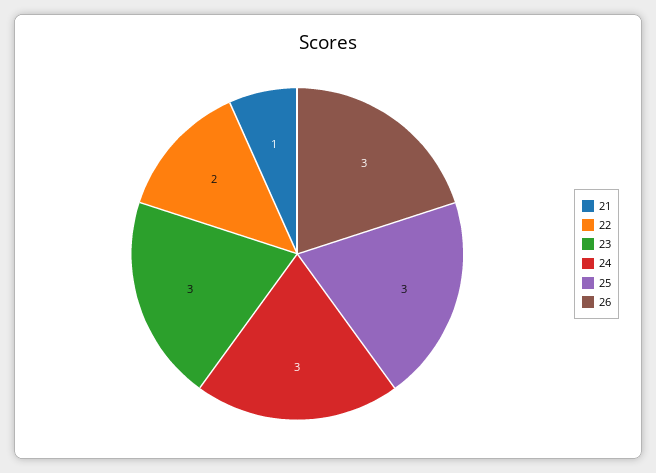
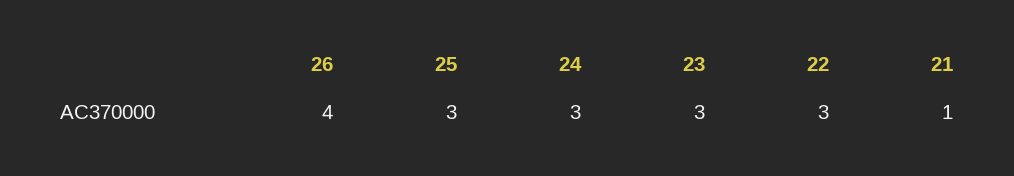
22: 2 -> 3
26: 3 -> 4

